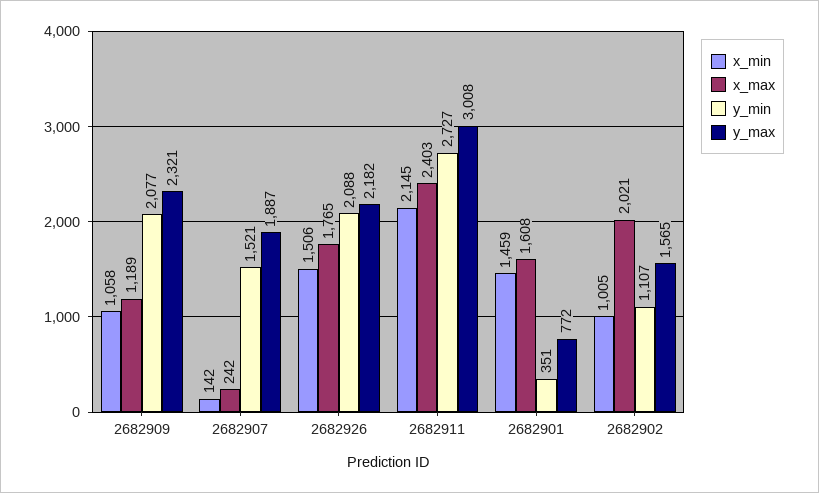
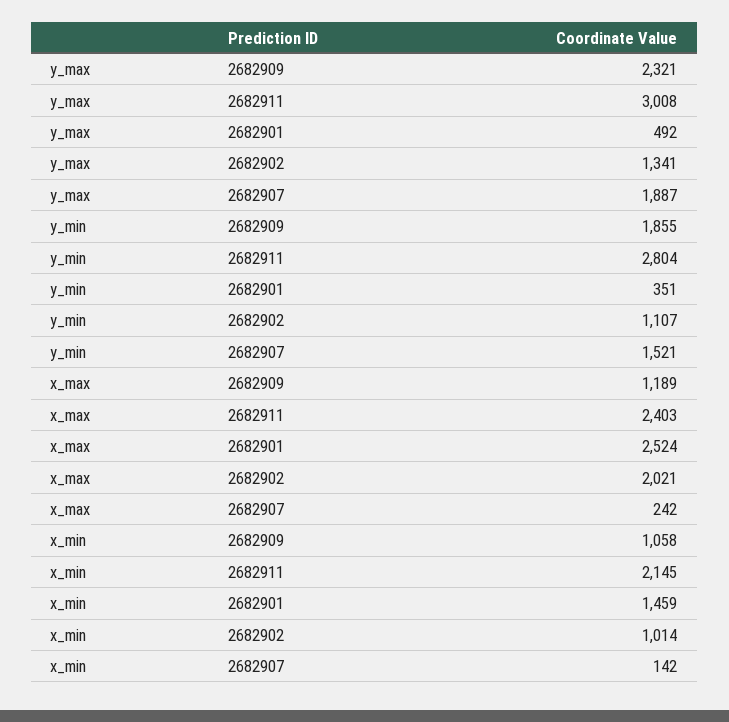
y_min, 2682909: 2077 -> 1855
x_min, 2682926: 1506 -> none
x_max, 2682926: 1765 -> none
y_min, 2682926: 2088 -> none
y_max, 2682926: 2182 -> none
y_min, 2682911: 2727 -> 2804
x_max, 2682901: 1608 -> 2524
y_max, 2682901: 772 -> 492
x_min, 2682902: 1005 -> 1014
y_max, 2682902: 1565 -> 1341

